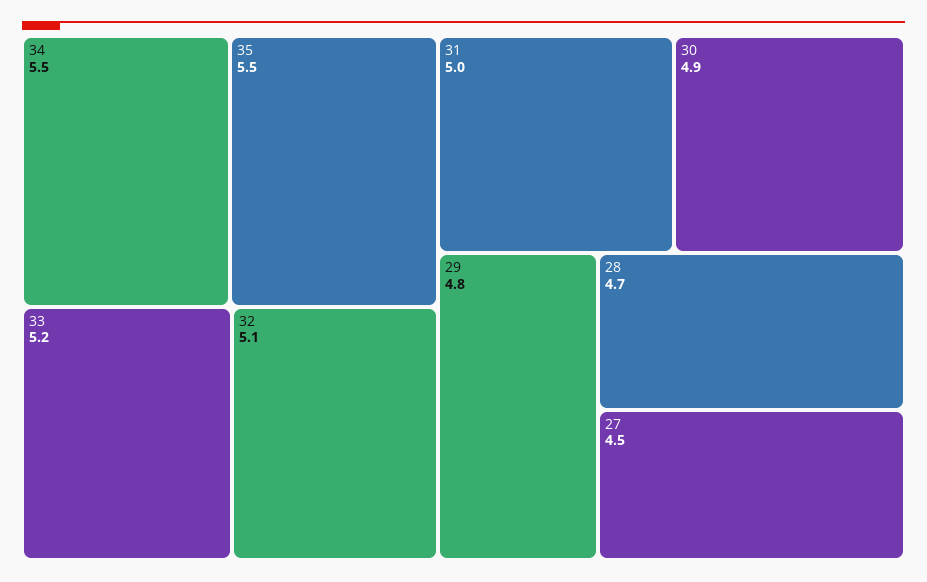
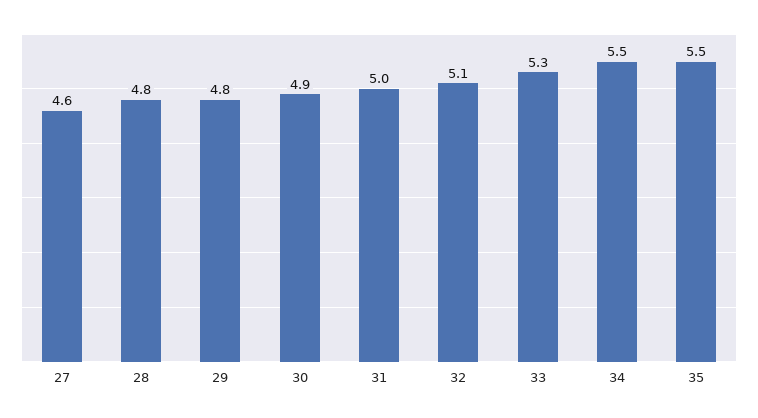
33: 5.2 -> 5.3
28: 4.7 -> 4.8
27: 4.5 -> 4.6

